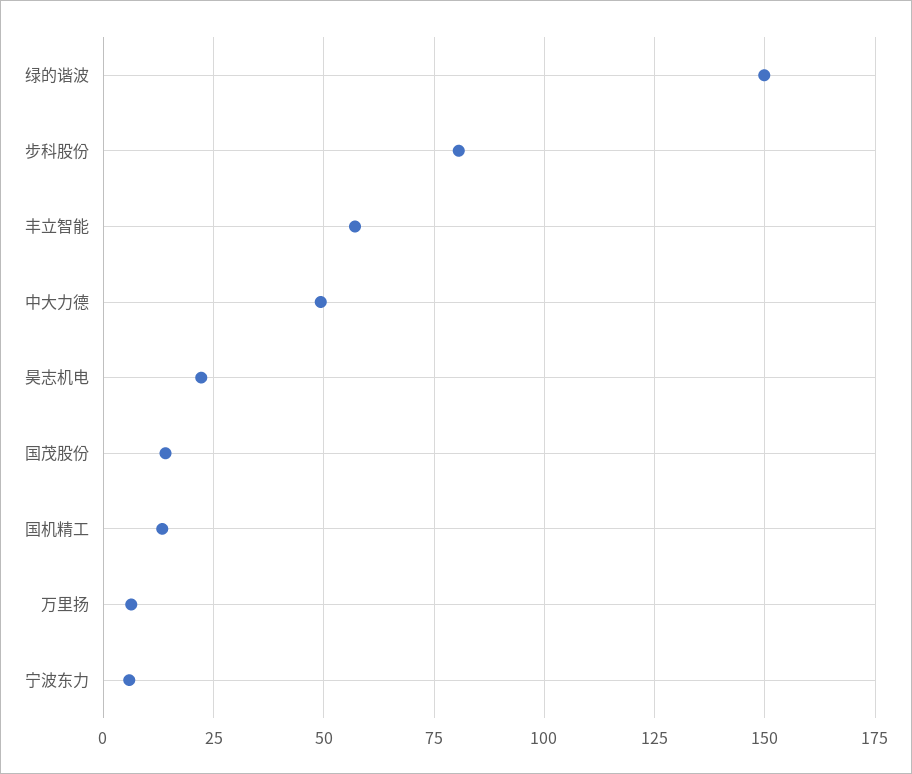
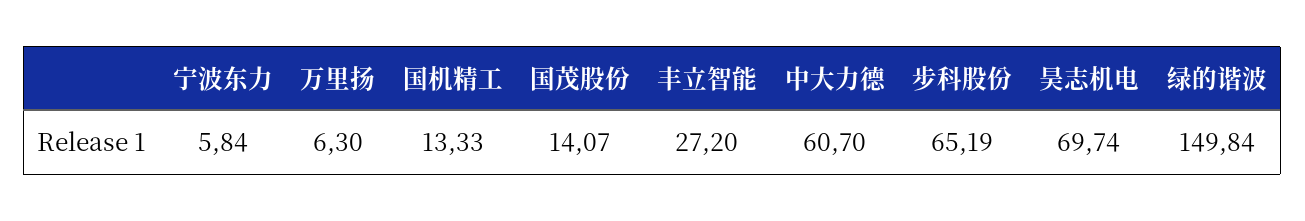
步科股份: 80 -> 65.19
丰立智能: 57.5 -> 27.2
中大力德: 50 -> 60.7
昊志机电: 22.5 -> 69.74

